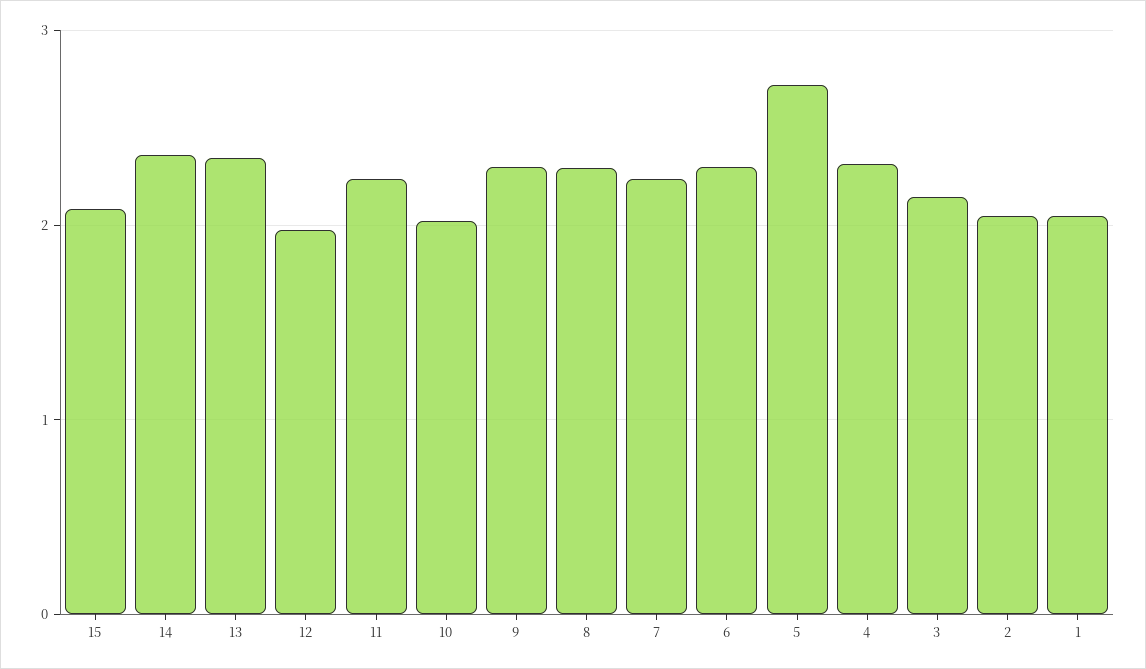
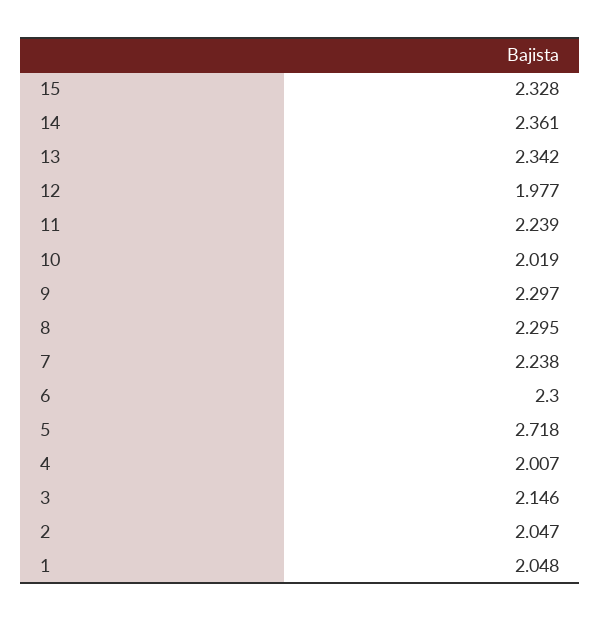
15: 2.1 -> 2.328
4: 2.3 -> 2.007

